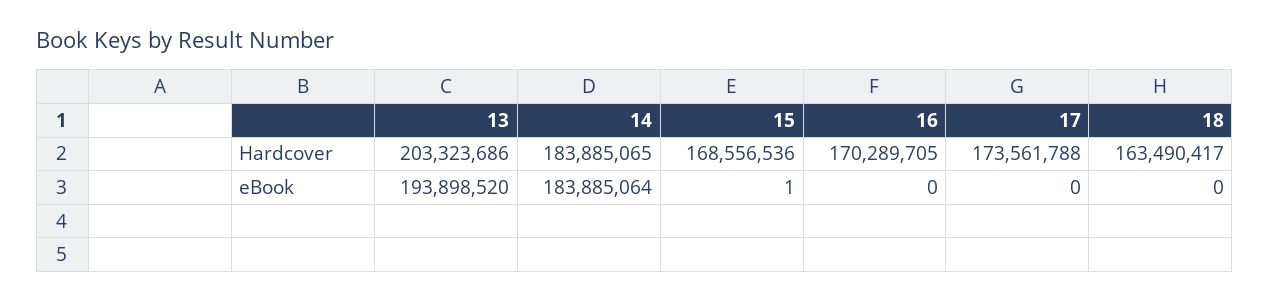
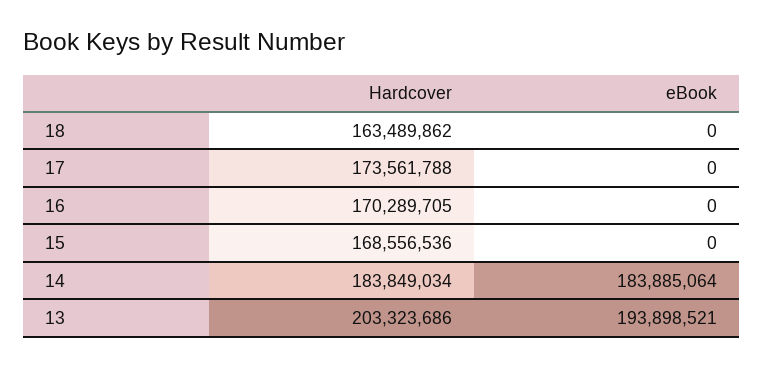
14, Hardcover: 183885065 -> 183849034
18, Hardcover: 163490417 -> 163489862
13, eBook: 193898520 -> 193898521
15, eBook: 1 -> 0

